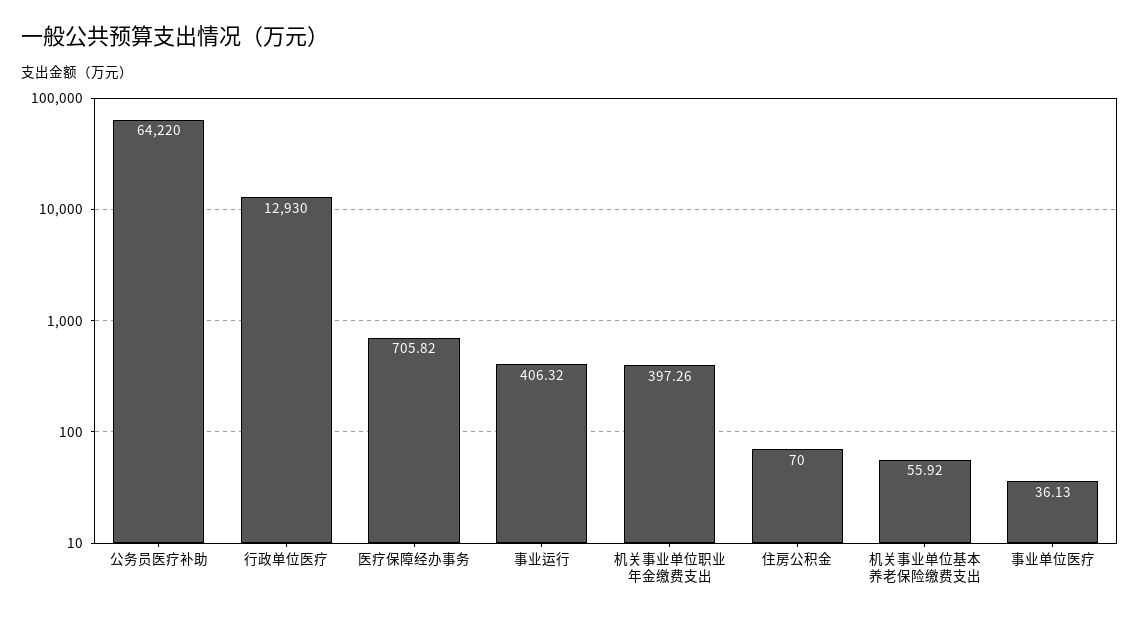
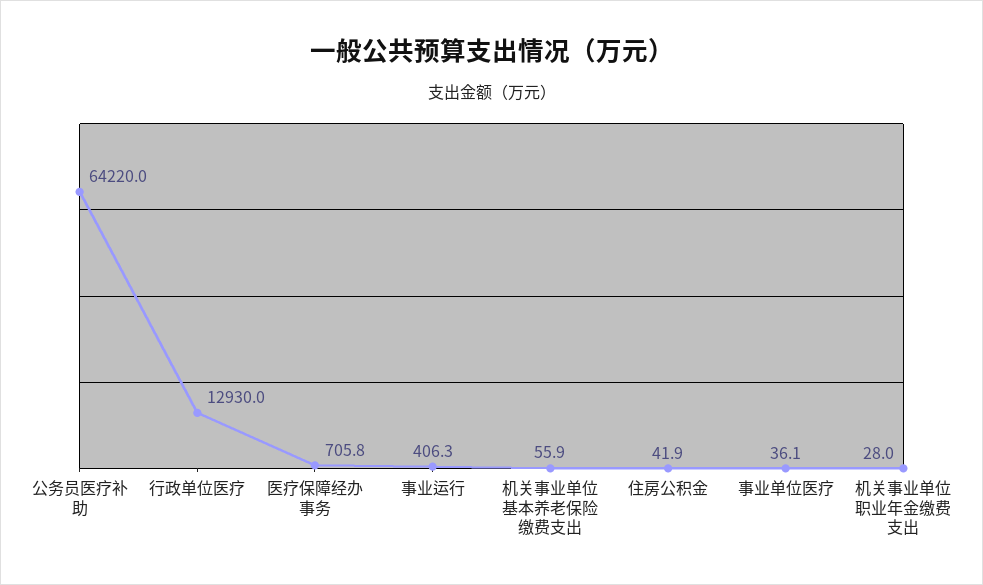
机关事业单位职业年金缴费支出: 397.26 -> 28
住房公积金: 70 -> 41.9

